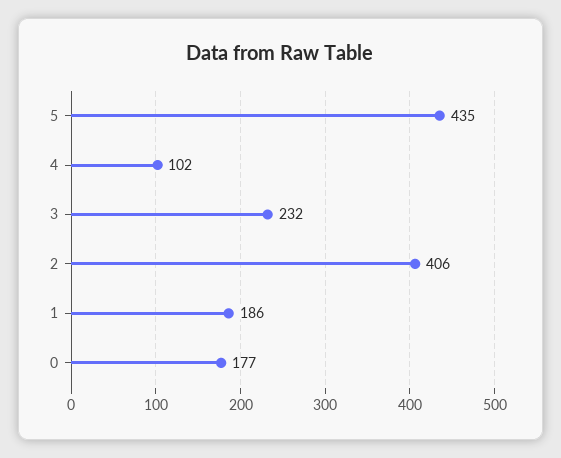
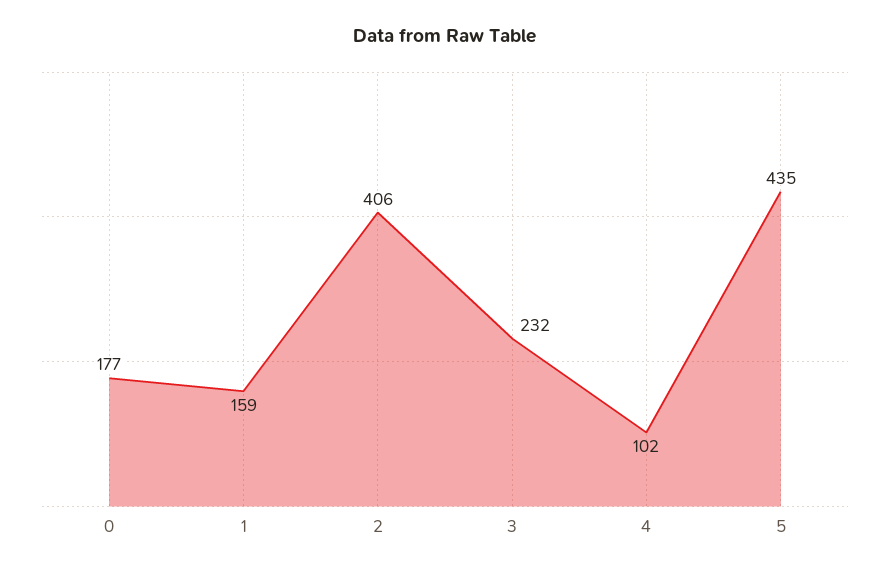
1: 186 -> 159

